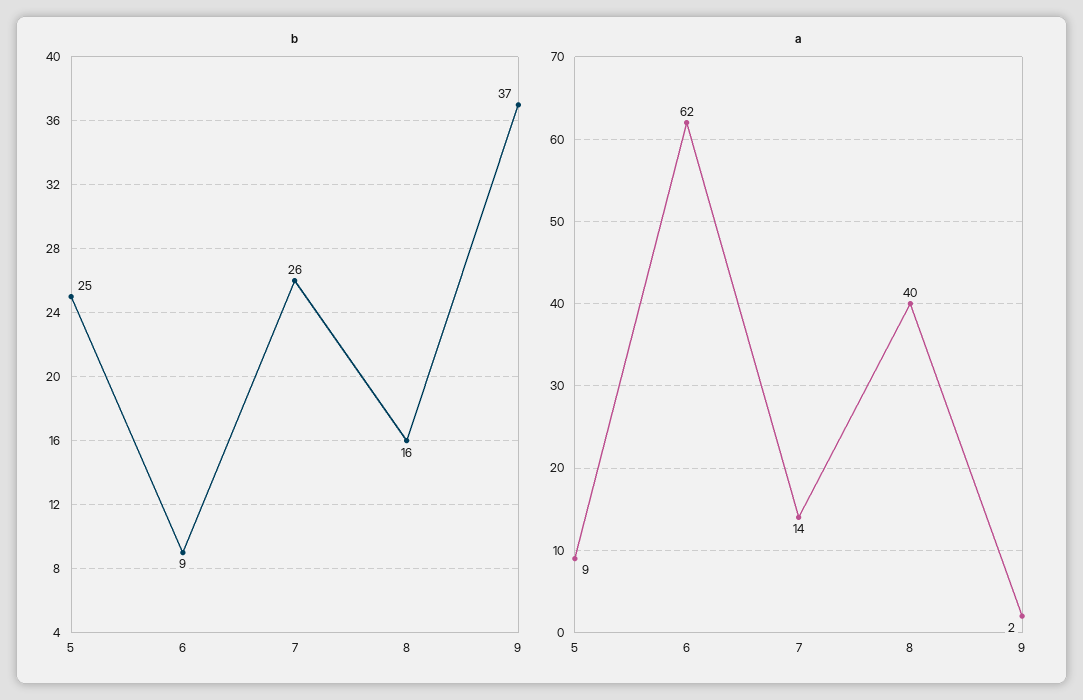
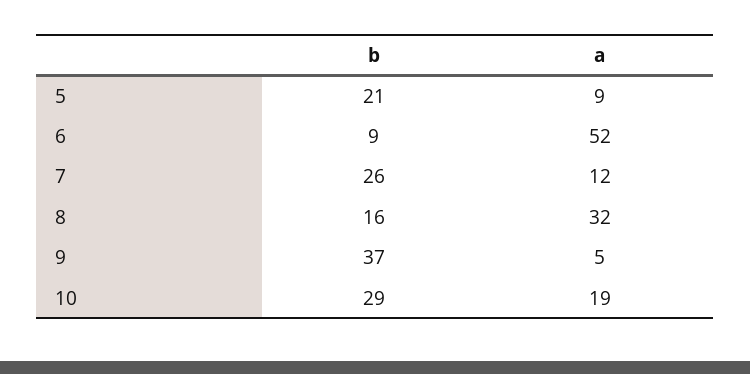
b, 5: 25 -> 21
a, 6: 62 -> 52
a, 7: 14 -> 12
a, 8: 40 -> 32
a, 9: 2 -> 5
b, 10: none -> 29
a, 10: none -> 19

